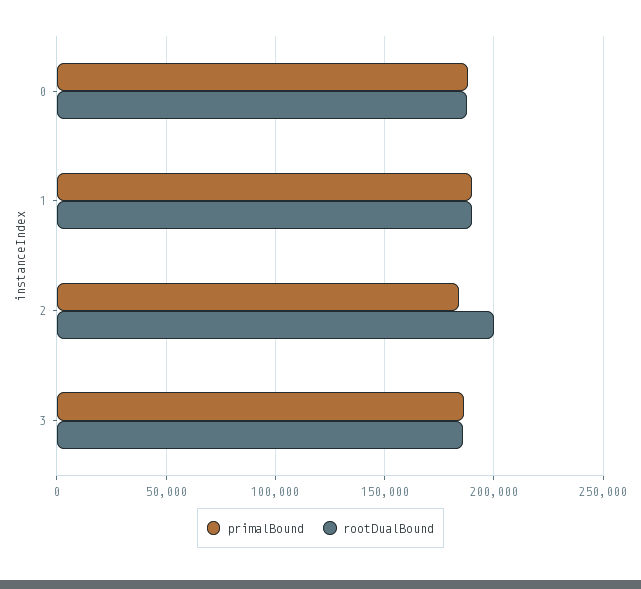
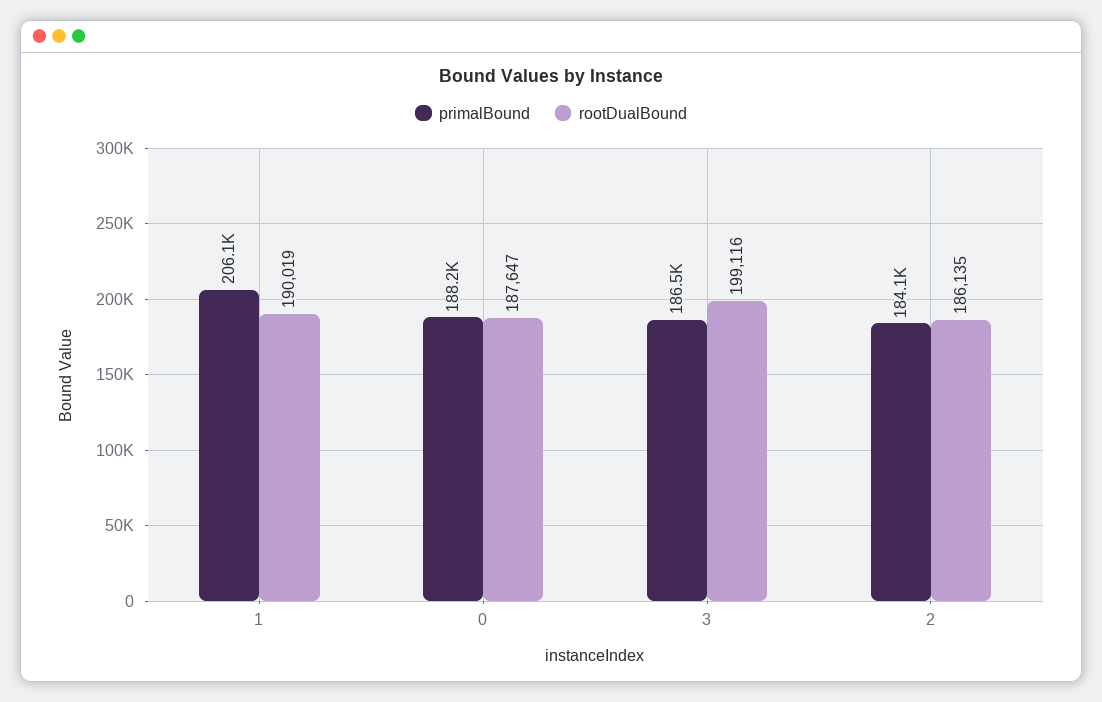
primalBound, 1: 190000 -> 206100
rootDualBound, 2: 200000 -> 186135
rootDualBound, 3: 185000 -> 199116

